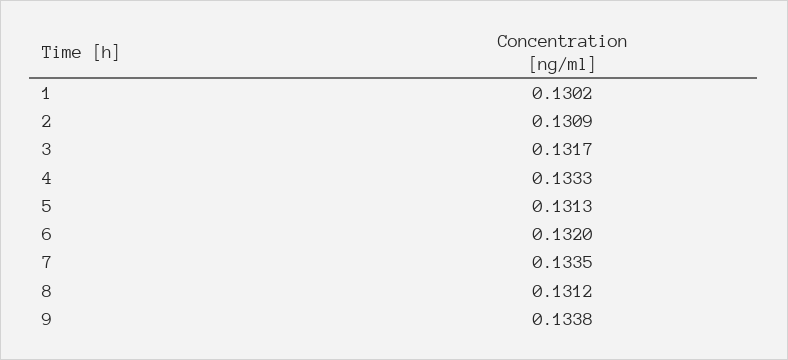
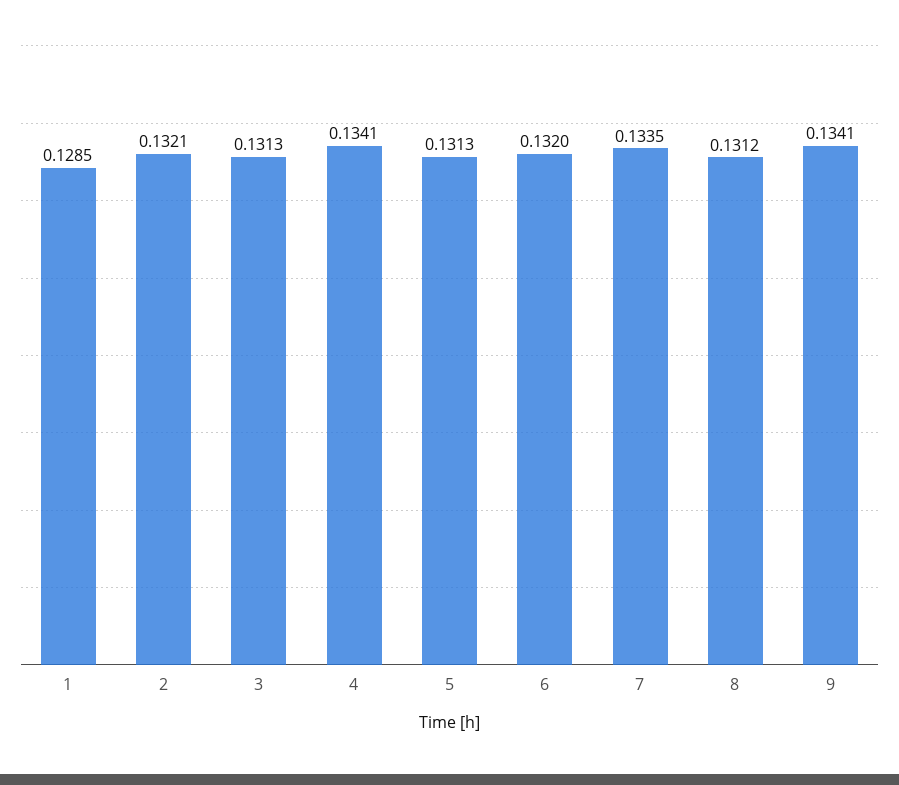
1: 0.1302 -> 0.1285
2: 0.1309 -> 0.1321
3: 0.1317 -> 0.1313
4: 0.1333 -> 0.1341
9: 0.1338 -> 0.1341

